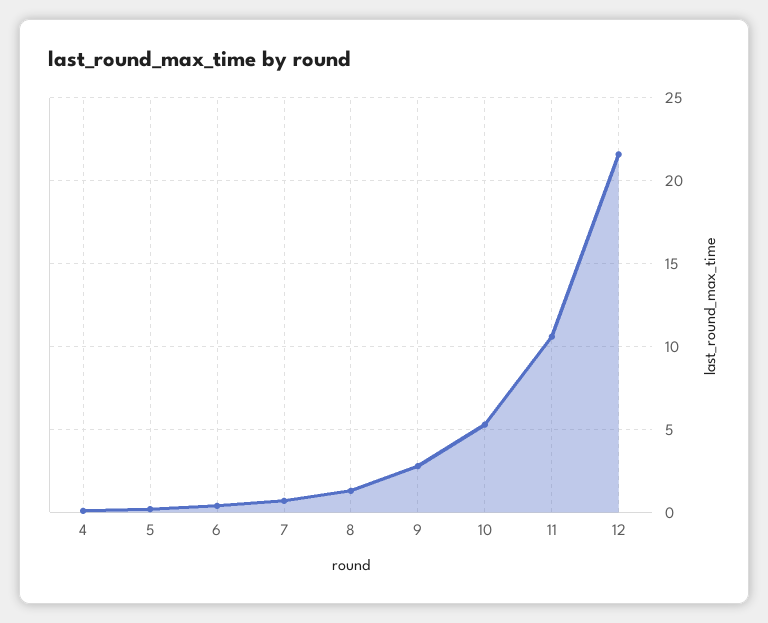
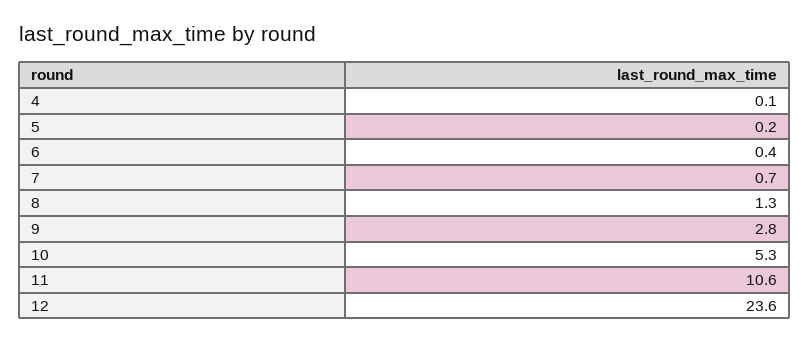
12: 21.5 -> 23.6

